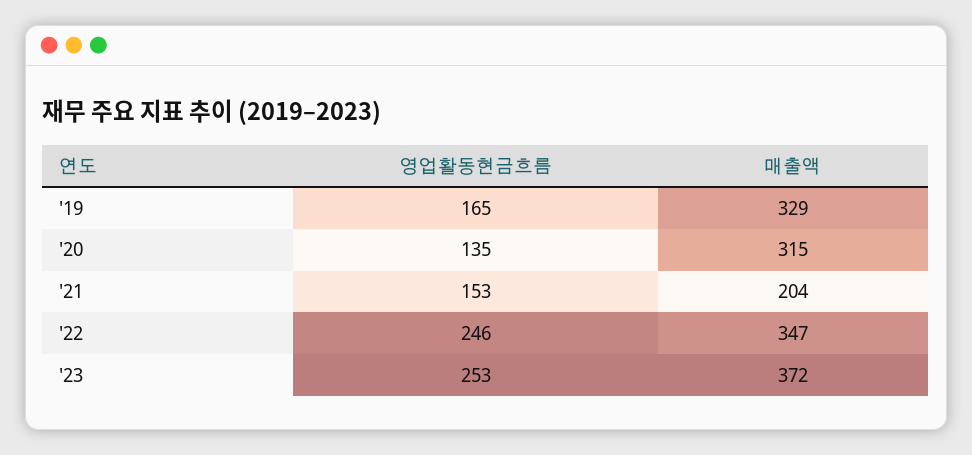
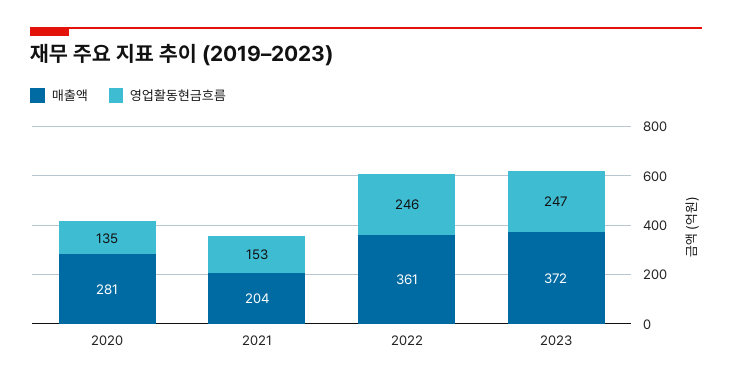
영업활동현금흐름, '19: 165 -> none
매출액, '19: 329 -> none
매출액, '20: 315 -> 281
매출액, '22: 347 -> 361
영업활동현금흐름, '23: 253 -> 247

